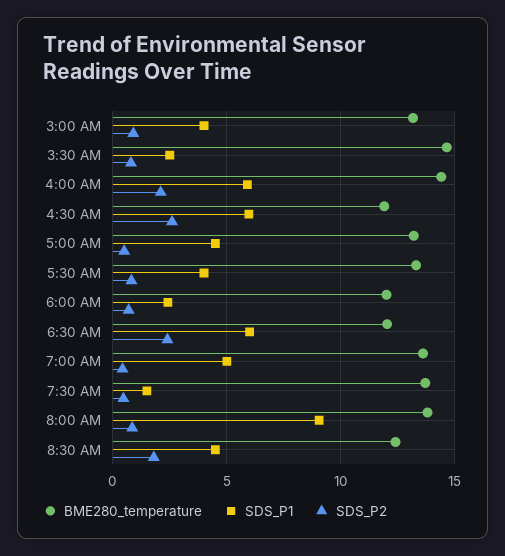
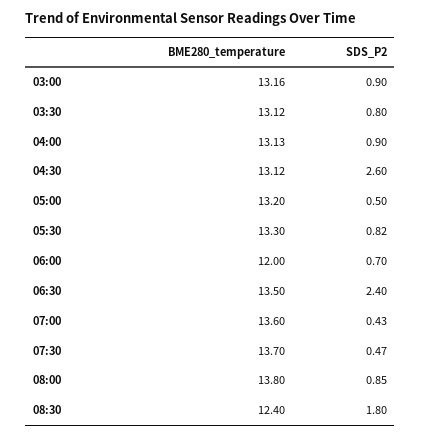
SDS_P1, 3:00 AM: 4 -> none
BME280_temperature, 3:30 AM: 14.5 -> 13.12
SDS_P1, 3:30 AM: 2.5 -> none
BME280_temperature, 4:00 AM: 14.5 -> 13.13
SDS_P1, 4:00 AM: 6 -> none
SDS_P2, 4:00 AM: 2 -> 0.9
BME280_temperature, 4:30 AM: 12 -> 13.12
SDS_P1, 4:30 AM: 6 -> none
SDS_P1, 5:00 AM: 4.5 -> none
SDS_P1, 5:30 AM: 4 -> none
SDS_P1, 6:00 AM: 2.5 -> none
BME280_temperature, 6:30 AM: 12 -> 13.5
SDS_P1, 6:30 AM: 6 -> none
SDS_P1, 7:00 AM: 5 -> none
SDS_P1, 7:30 AM: 1.5 -> none
SDS_P1, 8:00 AM: 9 -> none
SDS_P1, 8:30 AM: 4.5 -> none

